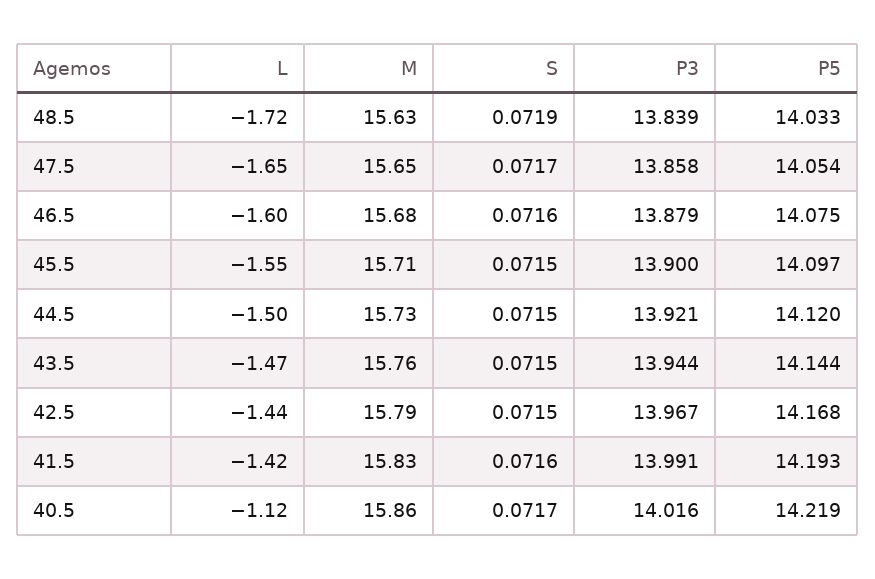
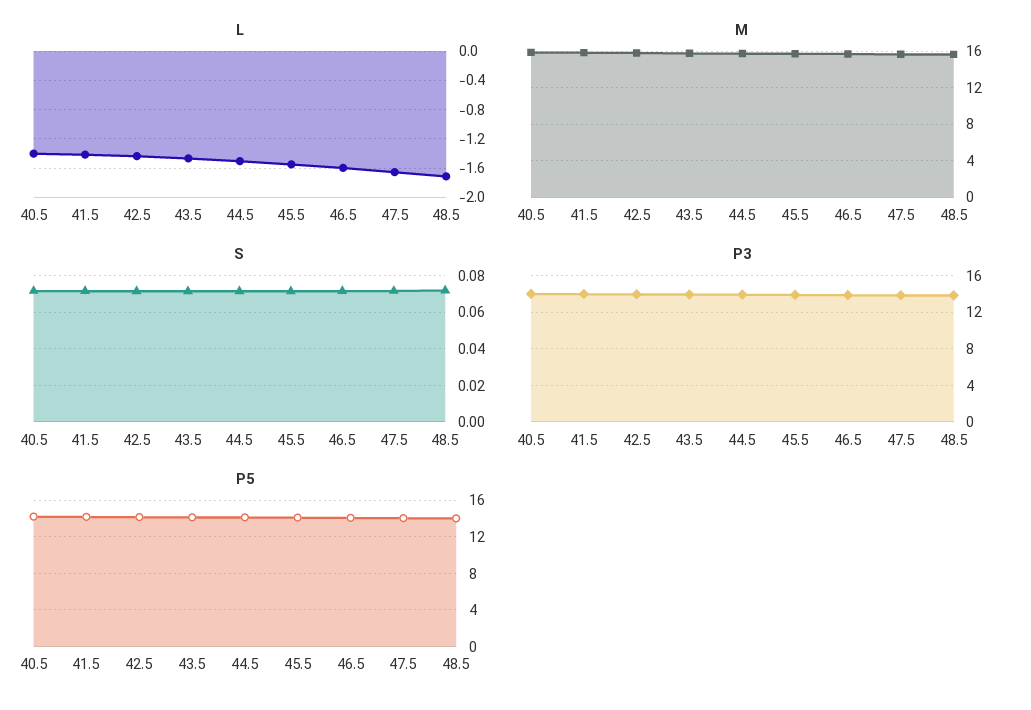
L, 40.5: -1.12 -> -1.4

